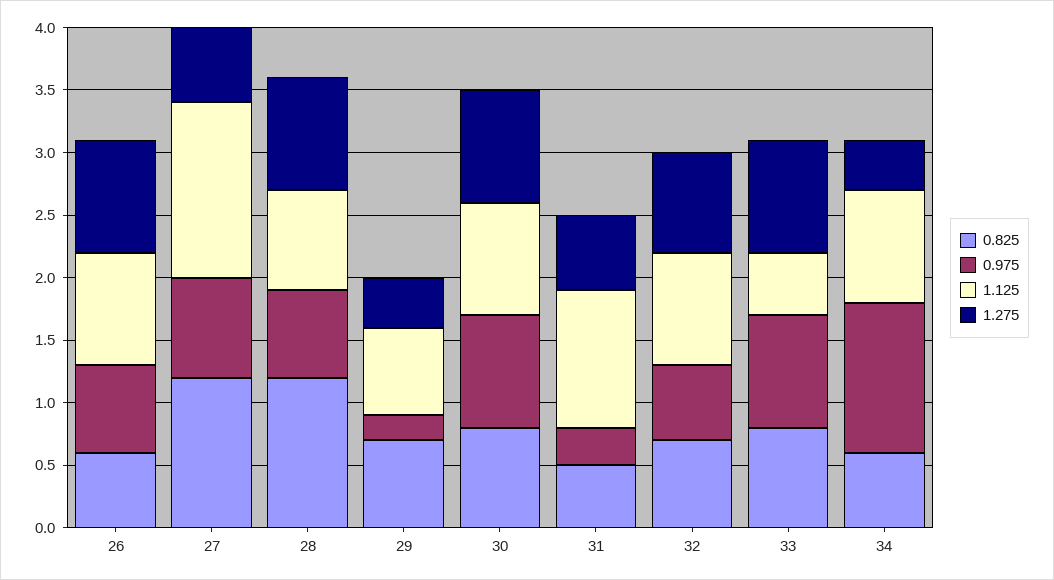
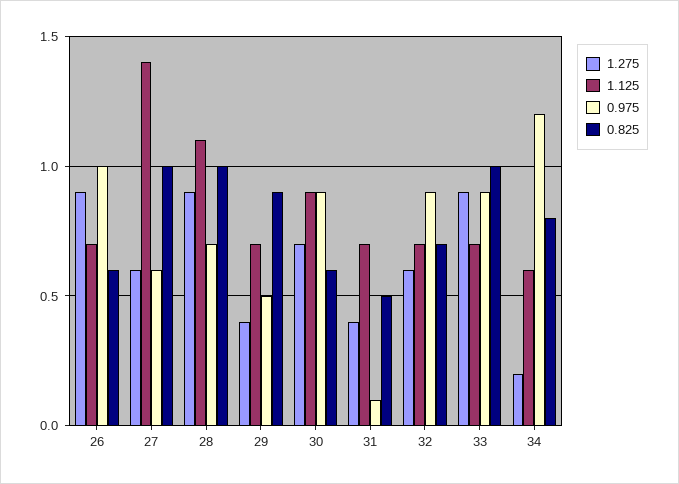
0.975, 26: 0.7 -> 1
1.125, 26: 0.9 -> 0.7
0.825, 27: 1.2 -> 1
0.975, 27: 0.8 -> 0.6
0.825, 28: 1.2 -> 1
1.125, 28: 0.8 -> 1.1
0.825, 29: 0.7 -> 0.9
0.975, 29: 0.2 -> 0.5
0.825, 30: 0.8 -> 0.6
1.275, 30: 0.9 -> 0.7
0.975, 31: 0.3 -> 0.1
1.125, 31: 1.1 -> 0.7
1.275, 31: 0.6 -> 0.4
0.975, 32: 0.6 -> 0.9
1.125, 32: 0.9 -> 0.7
1.275, 32: 0.8 -> 0.6
0.825, 33: 0.8 -> 1
1.125, 33: 0.5 -> 0.7
0.825, 34: 0.6 -> 0.8
1.125, 34: 0.9 -> 0.6
1.275, 34: 0.4 -> 0.2

